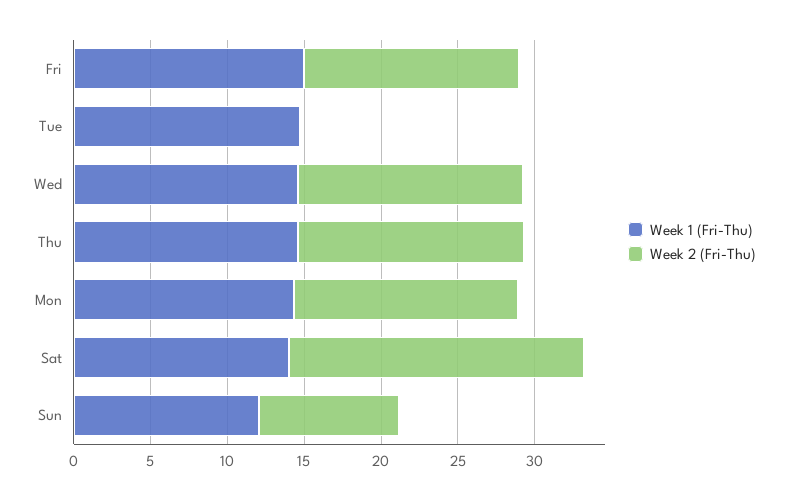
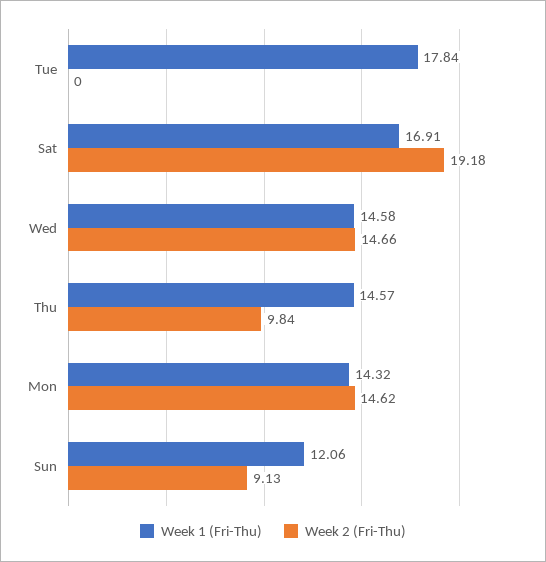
Week 1 (Fri-Thu), Fri: 15 -> none
Week 2 (Fri-Thu), Fri: 14 -> none
Week 1 (Fri-Thu), Tue: 15 -> 17.84
Week 2 (Fri-Thu), Thu: 15 -> 9.84
Week 1 (Fri-Thu), Sat: 14 -> 16.91

